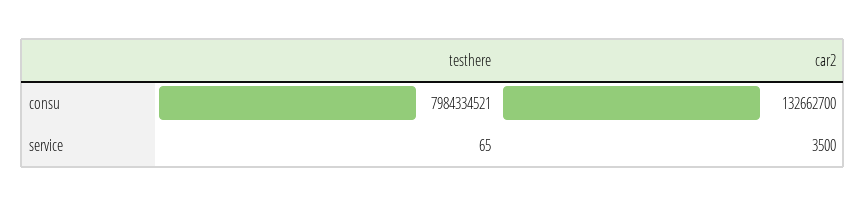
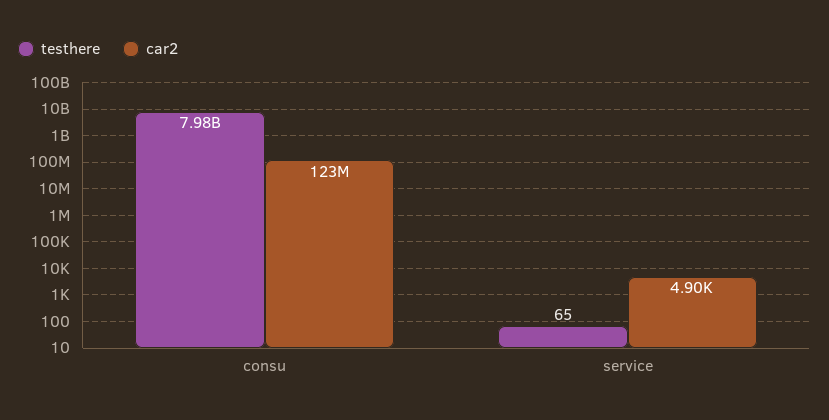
car2, consu: 132662700 -> 123000000
car2, service: 3500 -> 4900

